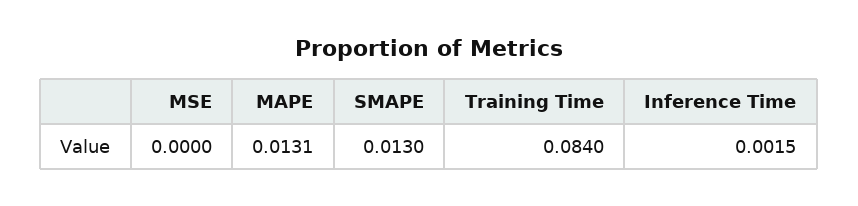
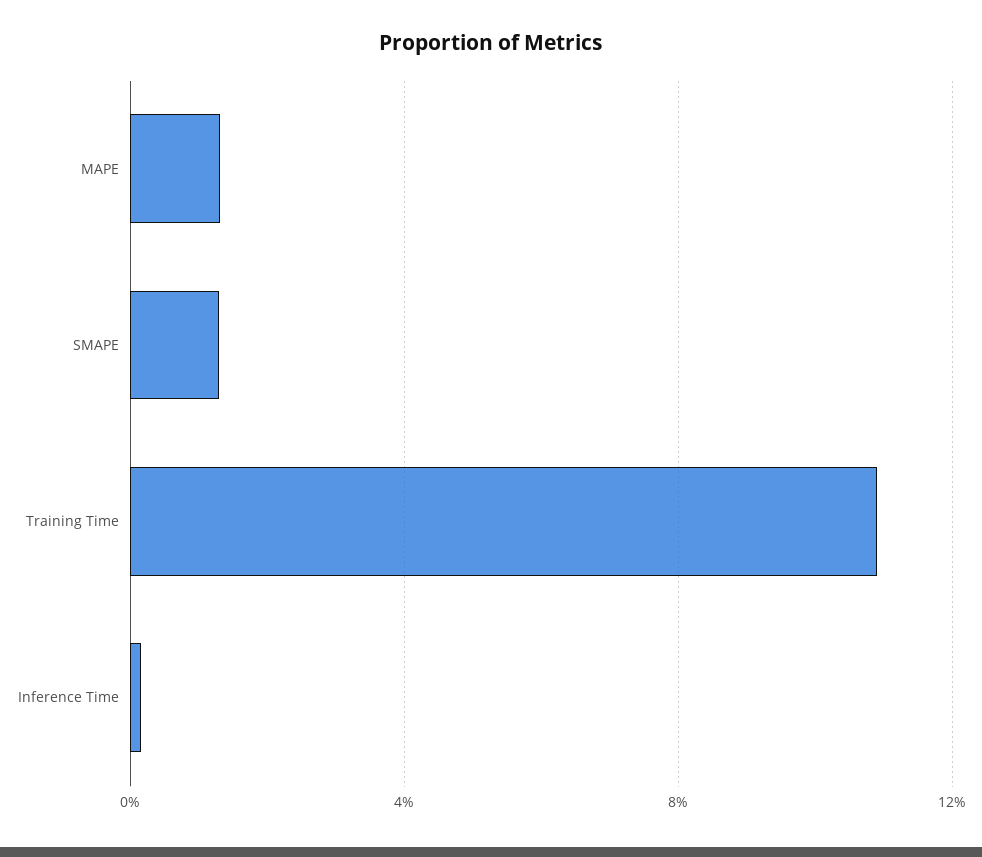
MSE: 0 -> none
Training Time: 0.084 -> 0.11

